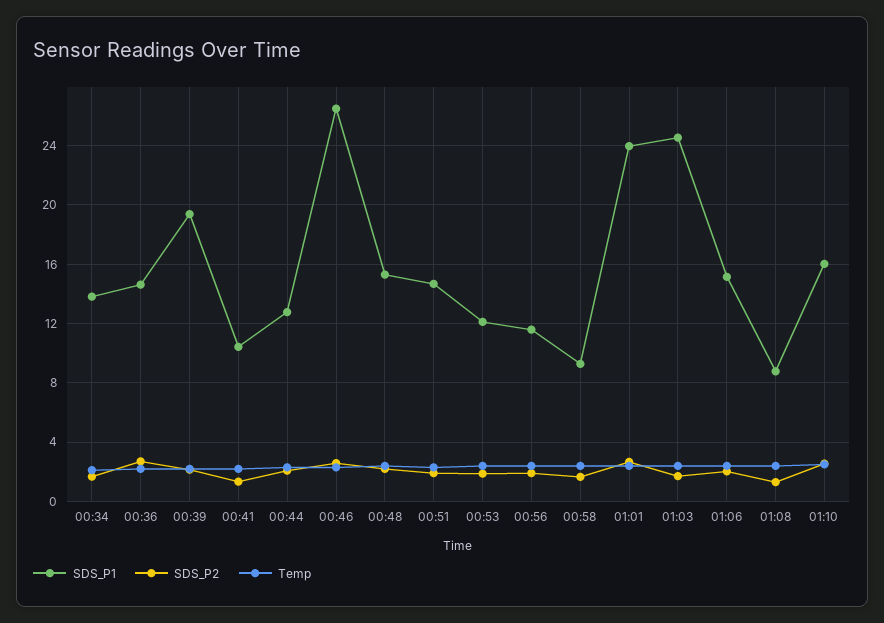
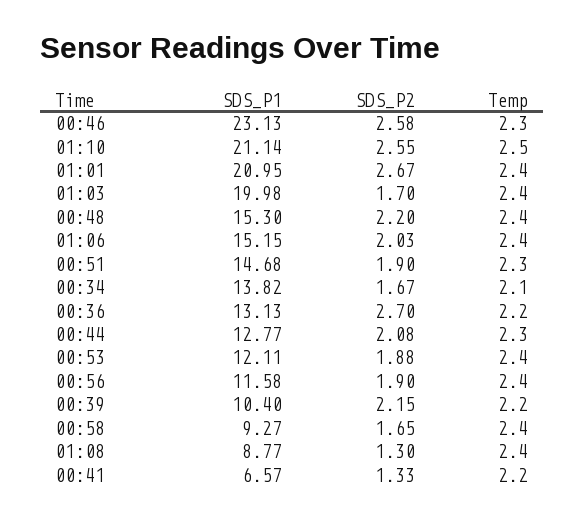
SDS_P1, 00:36: 14.5 -> 13.13
SDS_P1, 00:39: 19.5 -> 10.4
SDS_P1, 00:41: 10.5 -> 6.57
SDS_P1, 00:46: 26.5 -> 23.13
SDS_P1, 01:01: 24 -> 20.95
SDS_P1, 01:03: 24.5 -> 19.98
SDS_P1, 01:10: 16 -> 21.14

